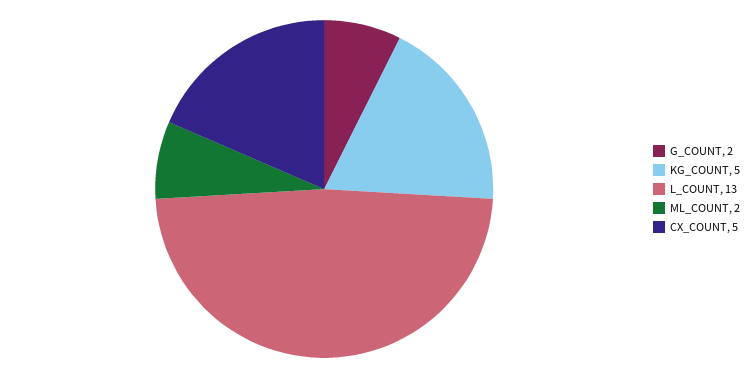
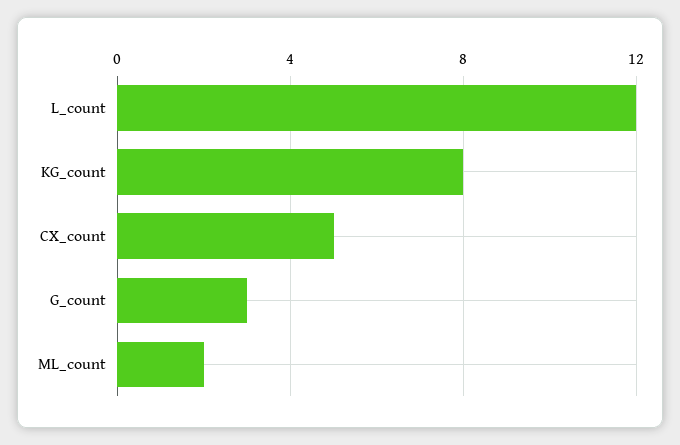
G_COUNT: 2 -> 3
KG_COUNT: 5 -> 8
L_COUNT: 13 -> 12

